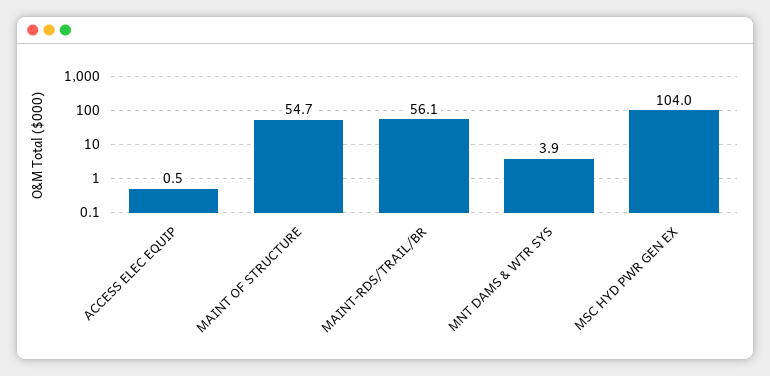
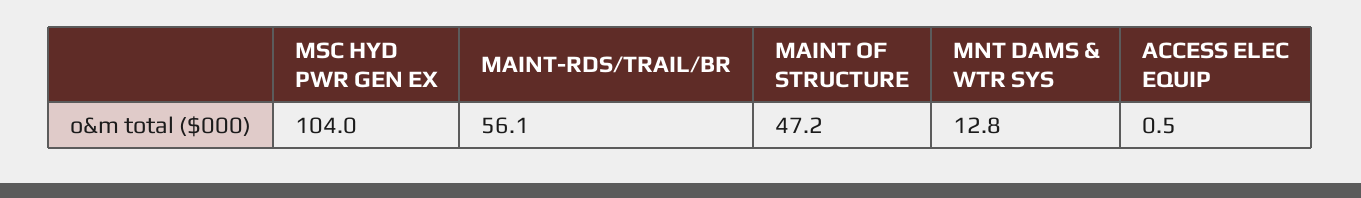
MAINT OF STRUCTURE: 54.7 -> 47.2
MNT DAMS & WTR SYS: 3.9 -> 12.8

